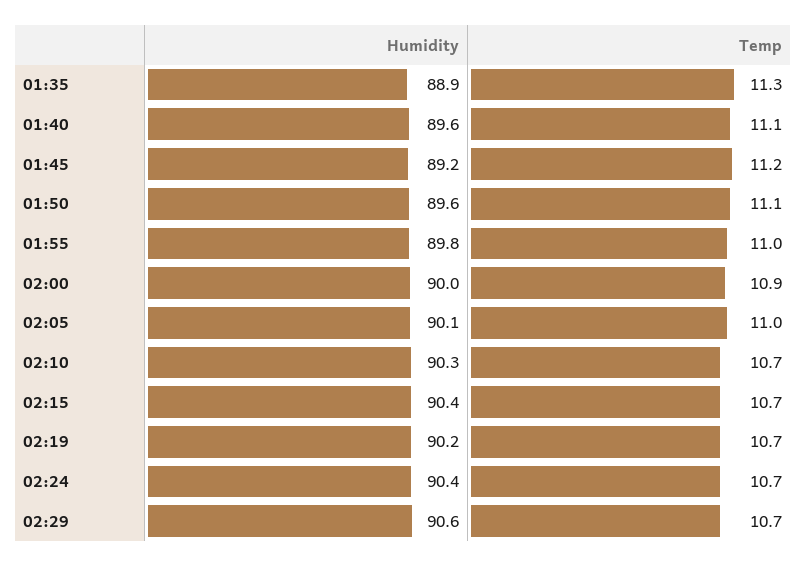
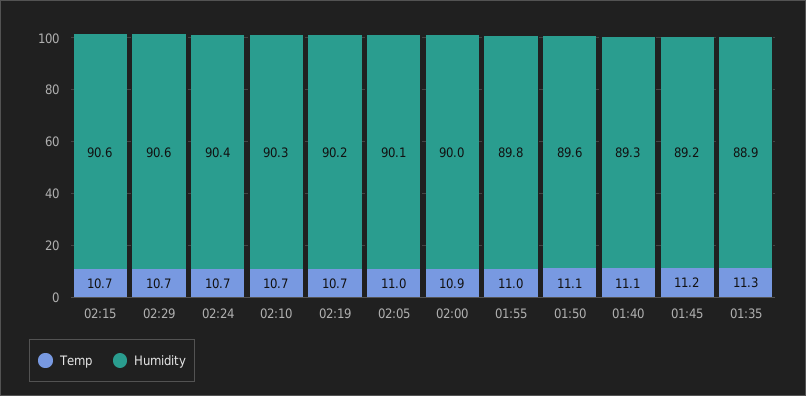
Humidity, 01:40: 89.6 -> 89.3
Humidity, 02:15: 90.4 -> 90.6

